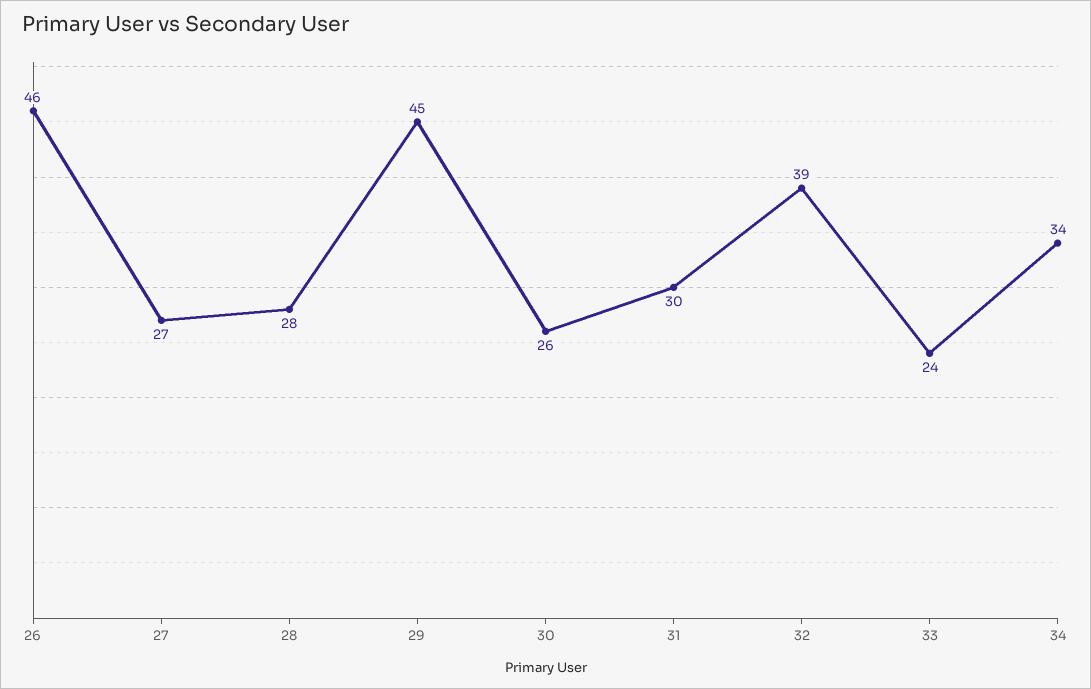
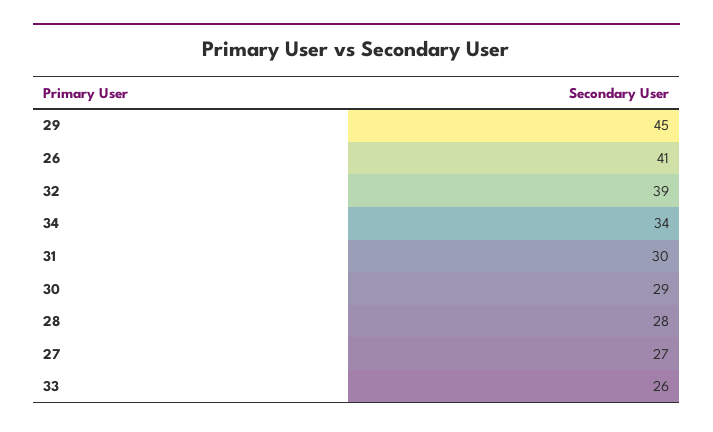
26: 46 -> 41
30: 26 -> 29
33: 24 -> 26

